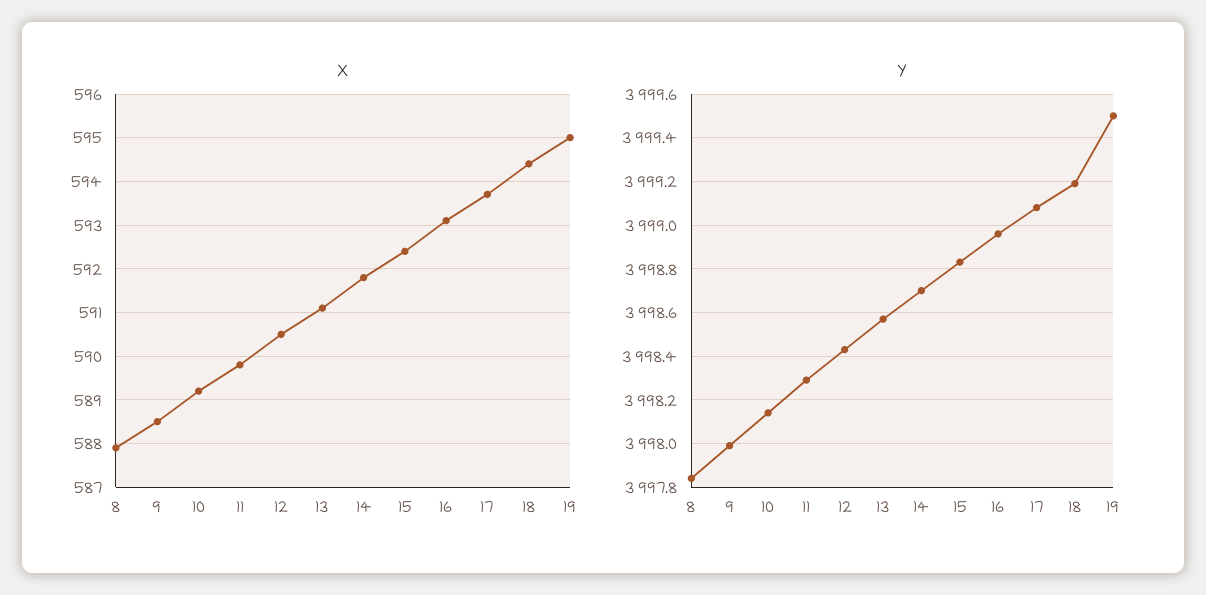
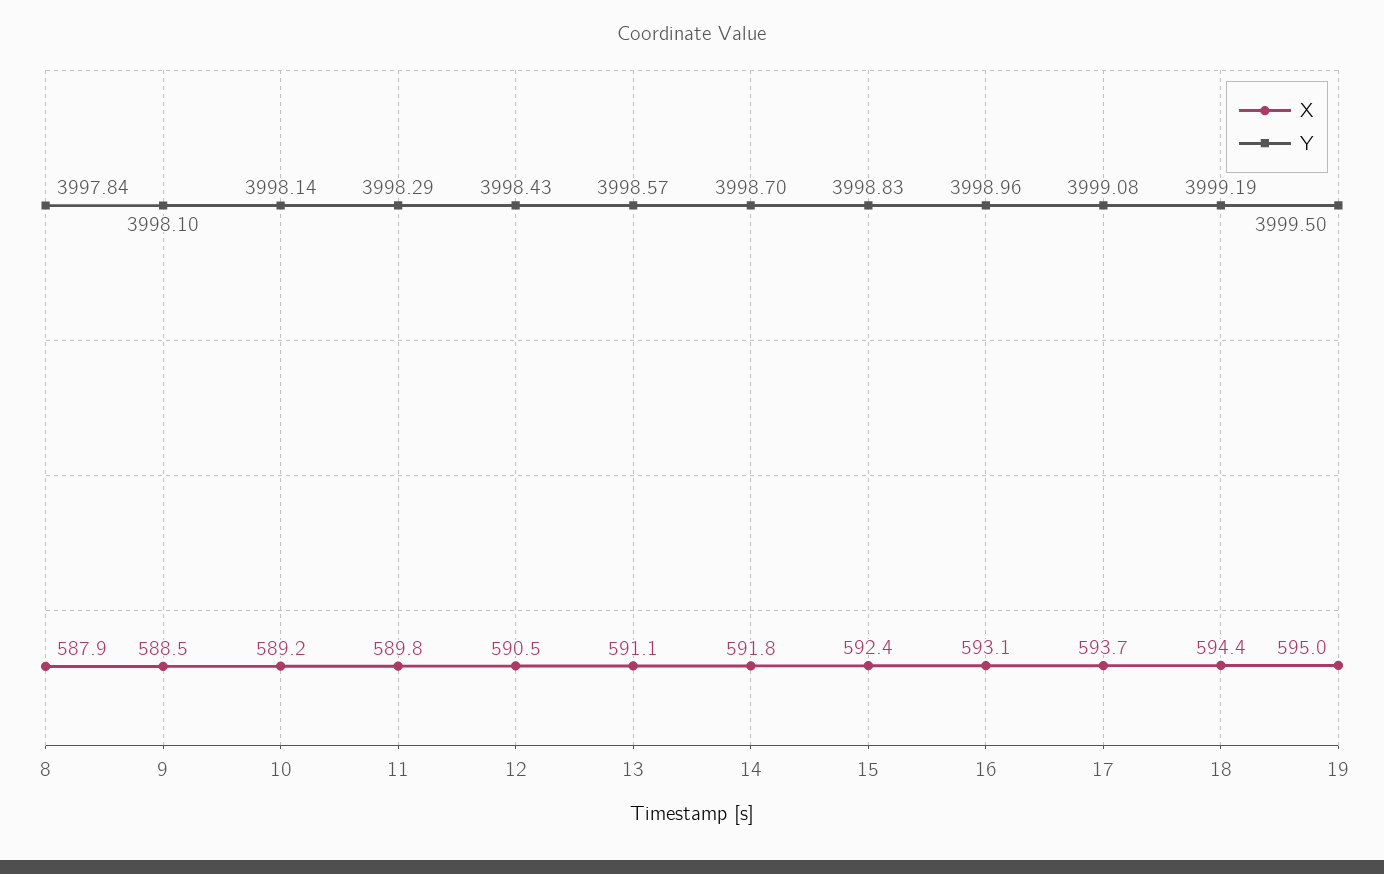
Y, 9: 3998 -> 3998.1

